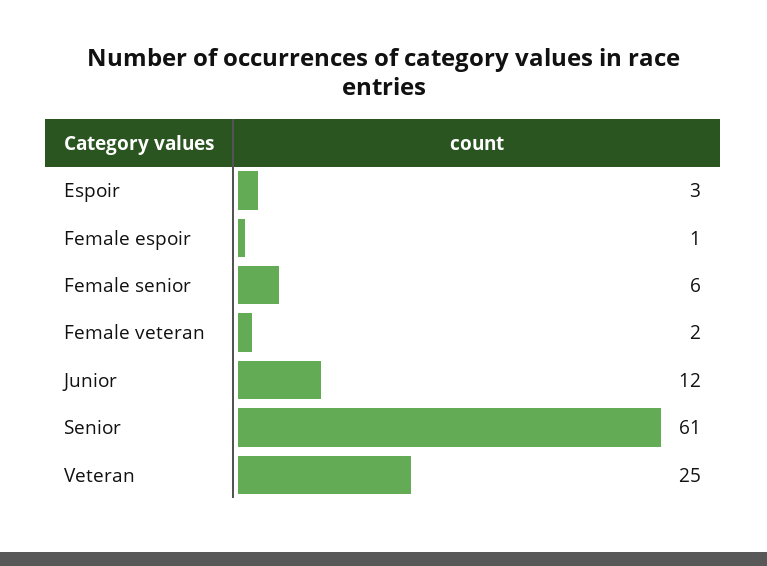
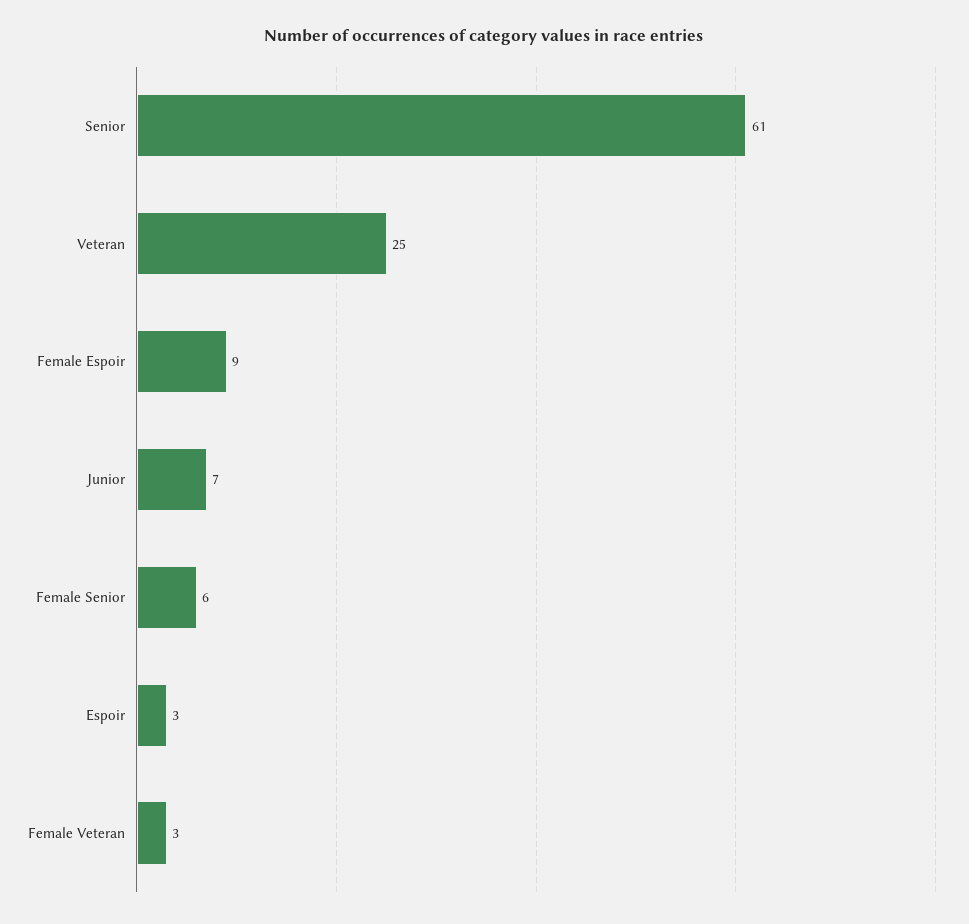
Female espoir: 1 -> 9
Female veteran: 2 -> 3
Junior: 12 -> 7

